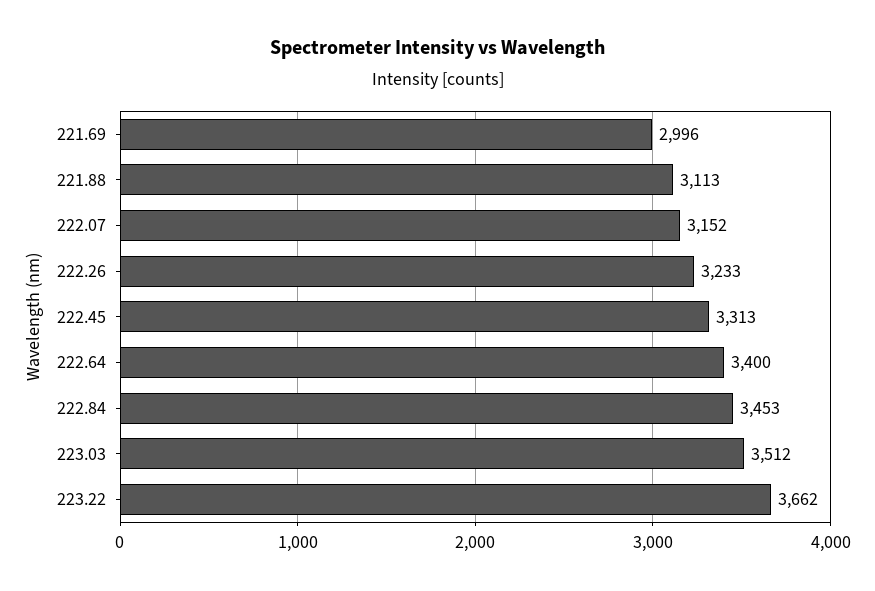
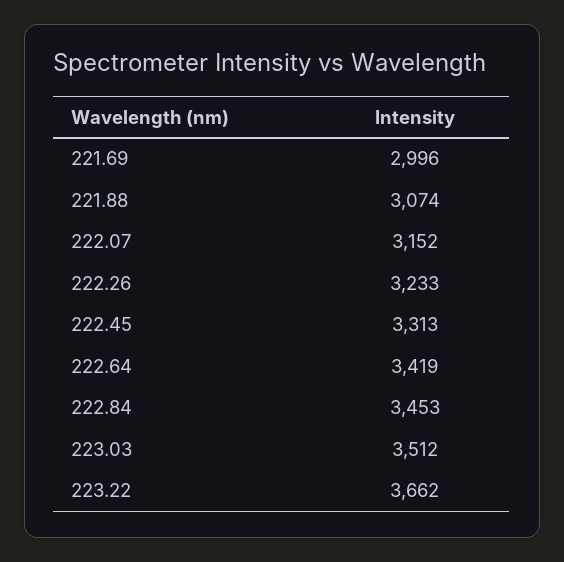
221.88: 3113 -> 3074
222.64: 3400 -> 3419

